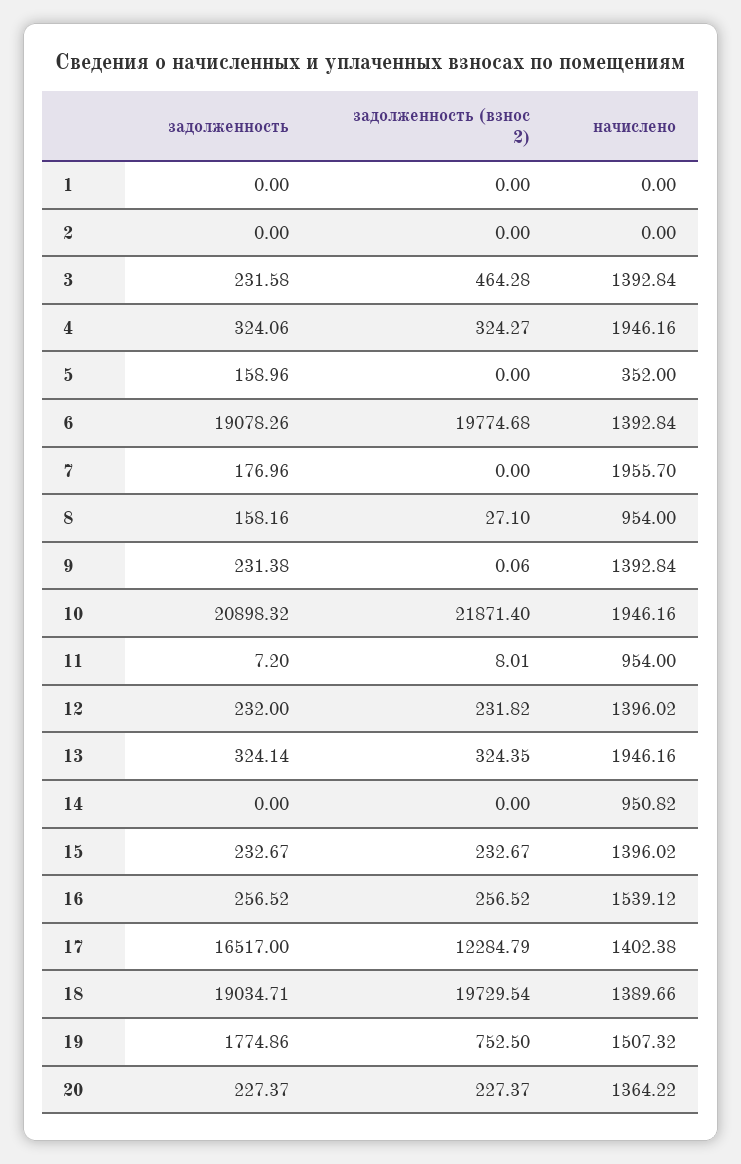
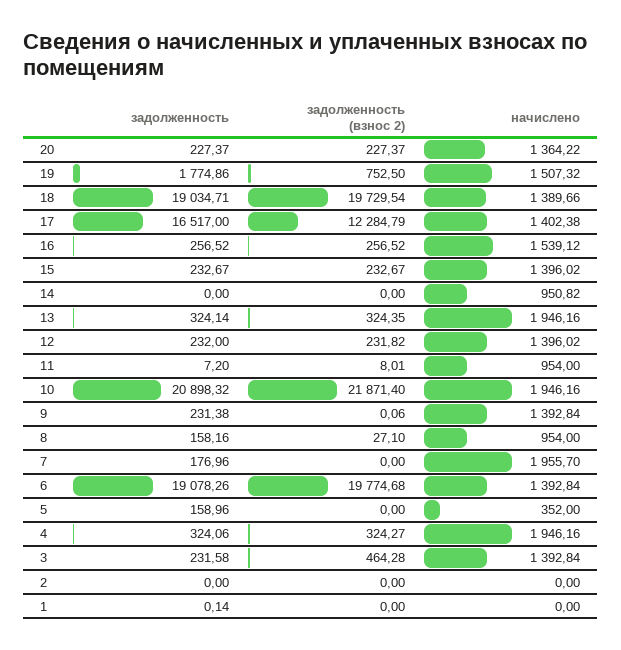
задолженность, 1: 0 -> 0.14

